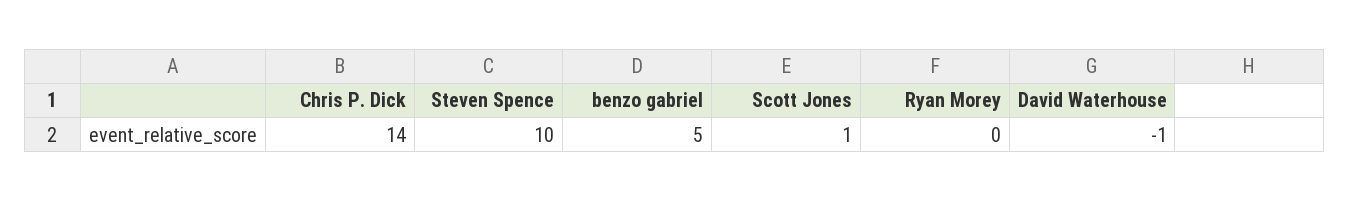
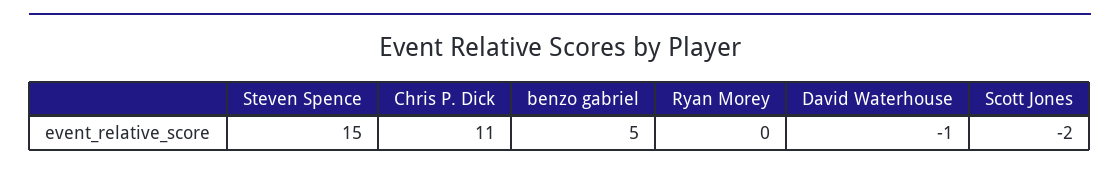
Chris P. Dick: 14 -> 11
Steven Spence: 10 -> 15
Scott Jones: 1 -> -2

